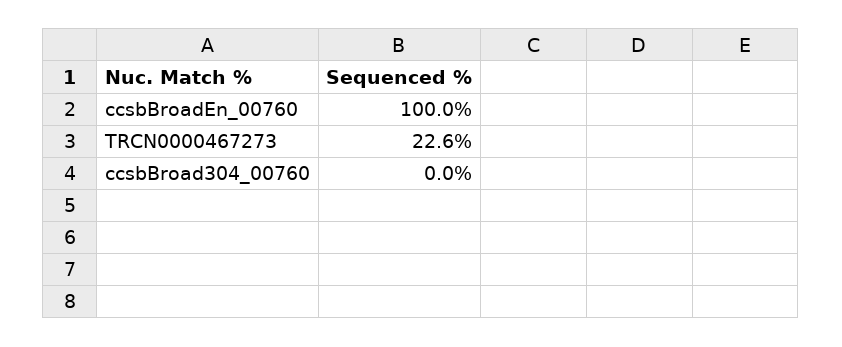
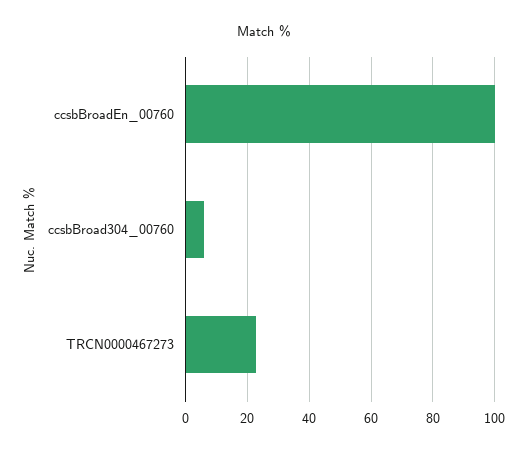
ccsbBroad304_00760: 0 -> 6

